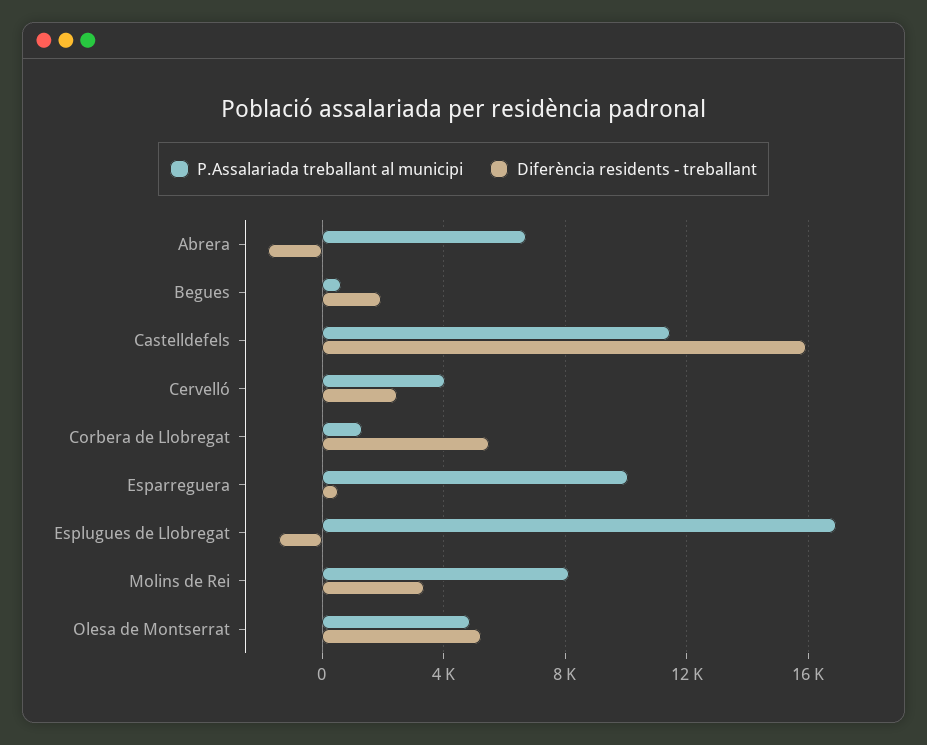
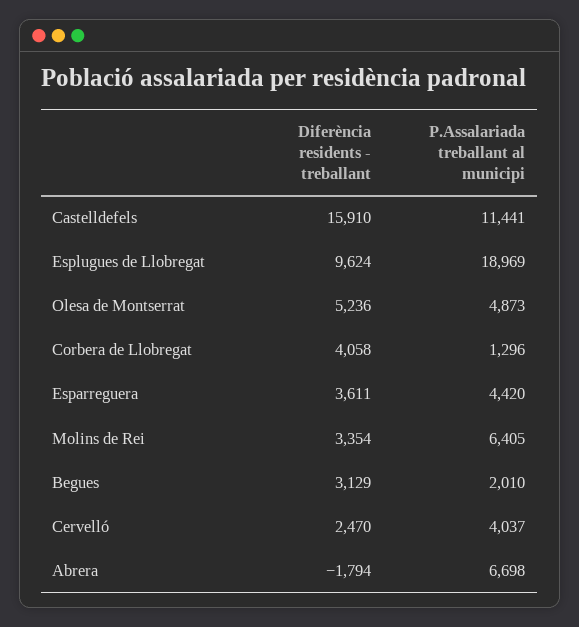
P.Assalariada treballant al municipi, Begues: 500 -> 2010
Diferència residents - treballant, Begues: 2000 -> 3129
Diferència residents - treballant, Corbera de Llobregat: 5500 -> 4058
P.Assalariada treballant al municipi, Esparreguera: 10000 -> 4420
Diferència residents - treballant, Esparreguera: 500 -> 3611
P.Assalariada treballant al municipi, Esplugues de Llobregat: 17000 -> 18969
Diferència residents - treballant, Esplugues de Llobregat: -1500 -> 9624
P.Assalariada treballant al municipi, Molins de Rei: 8000 -> 6405

